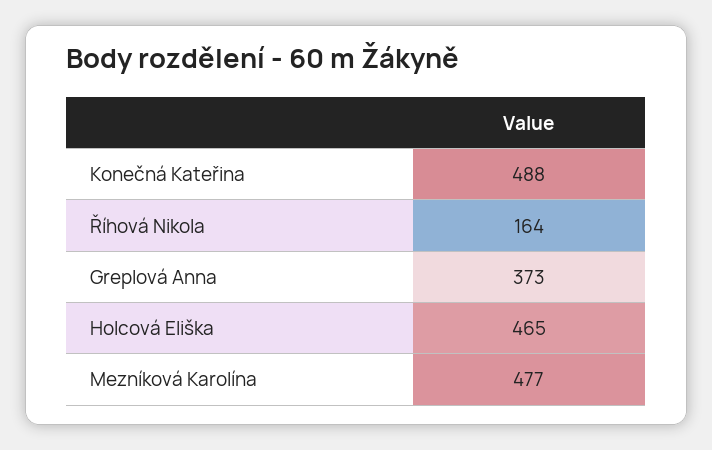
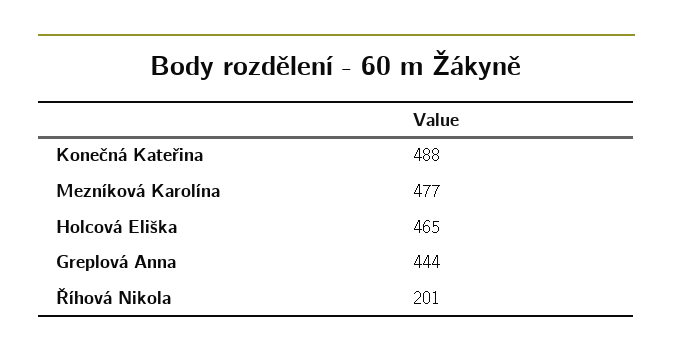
Říhová Nikola: 164 -> 201
Greplová Anna: 373 -> 444

